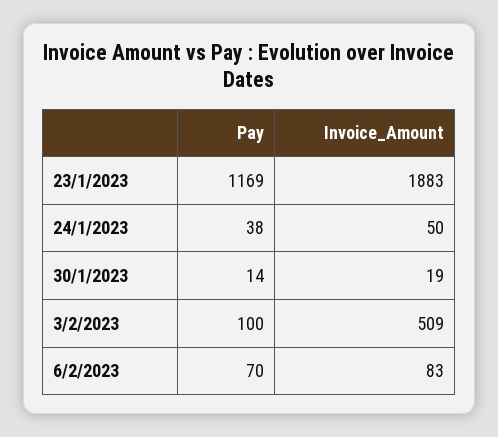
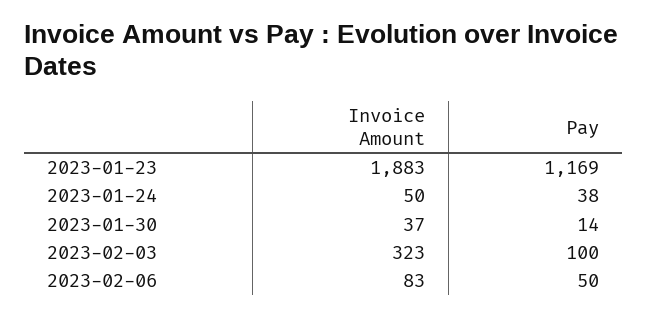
Invoice_Amount, 30/1/2023: 19 -> 37
Invoice_Amount, 3/2/2023: 509 -> 323
Pay, 6/2/2023: 70 -> 50

